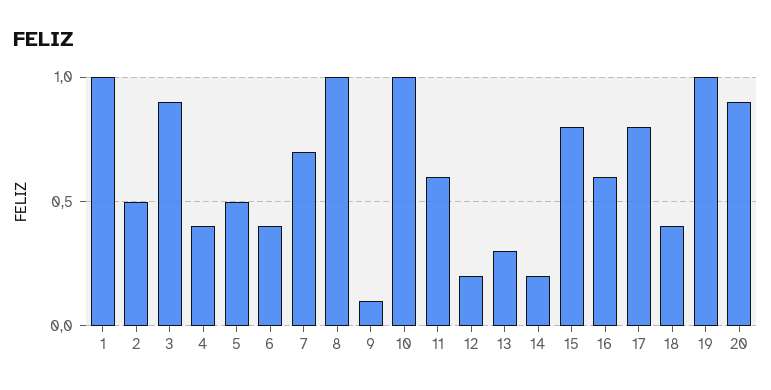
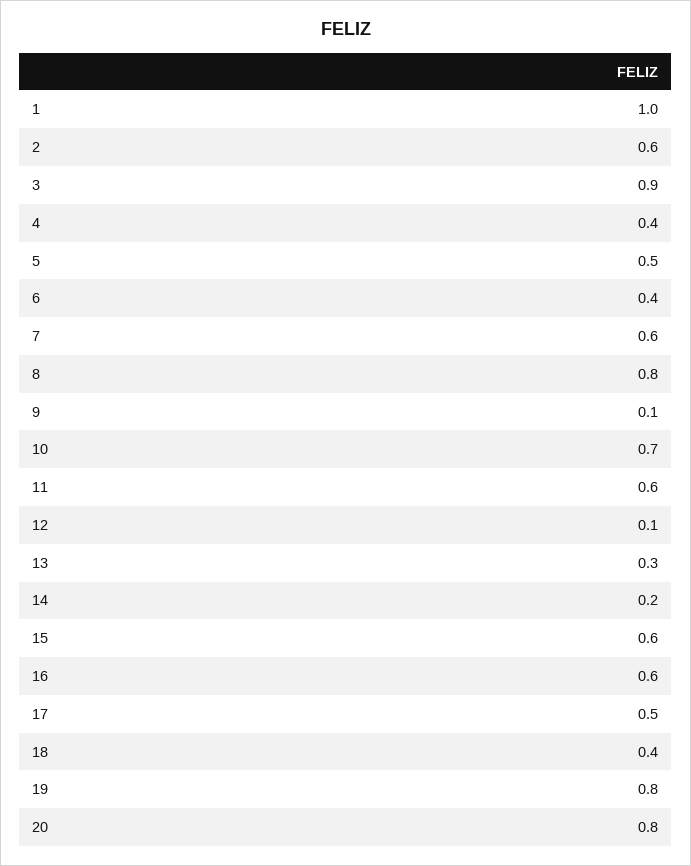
2: 0.5 -> 0.6
7: 0.7 -> 0.6
8: 1 -> 0.8
10: 1 -> 0.7
12: 0.2 -> 0.1
15: 0.8 -> 0.6
17: 0.8 -> 0.5
19: 1 -> 0.8
20: 0.9 -> 0.8

